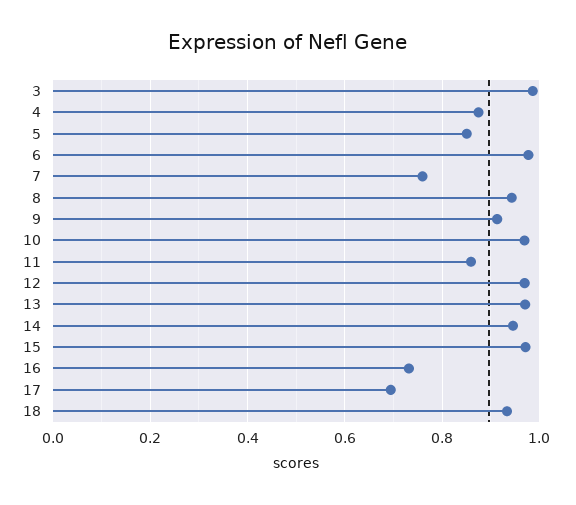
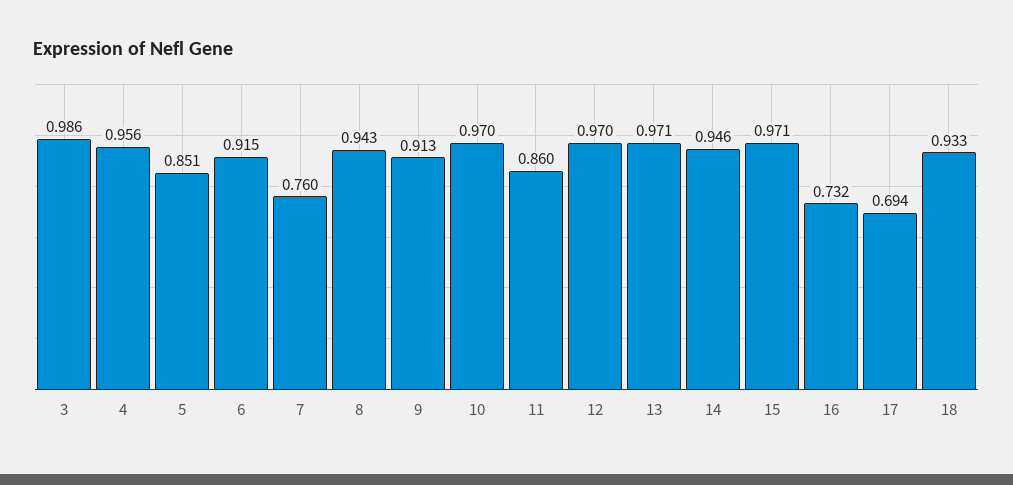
4: 0.88 -> 0.956
6: 0.98 -> 0.915

